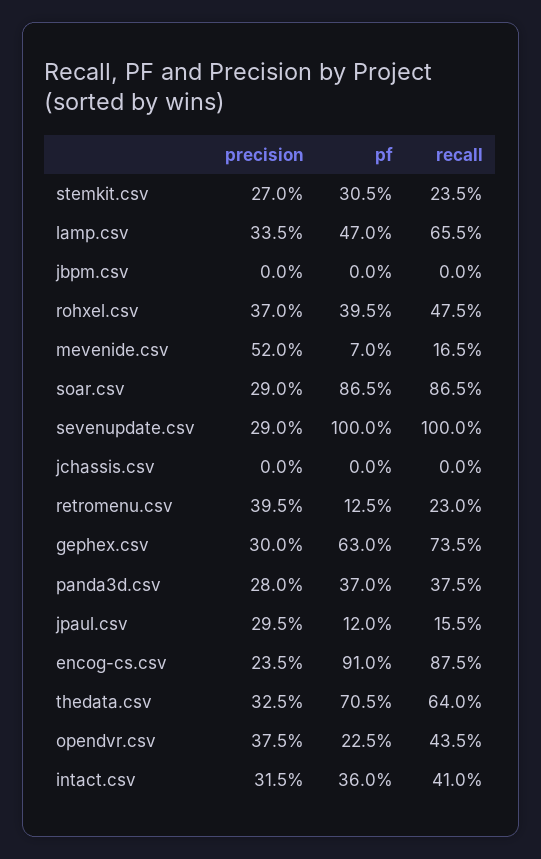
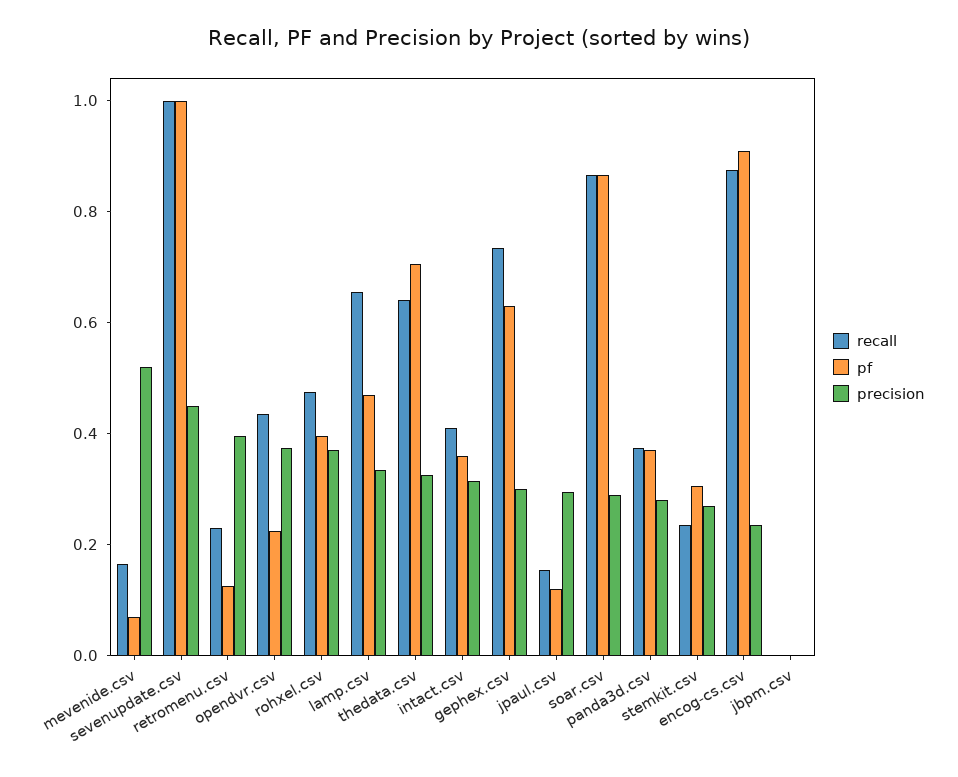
precision, sevenupdate.csv: 0.29 -> 0.45
precision, jchassis.csv: 0 -> none
pf, jchassis.csv: 0 -> none
recall, jchassis.csv: 0 -> none

